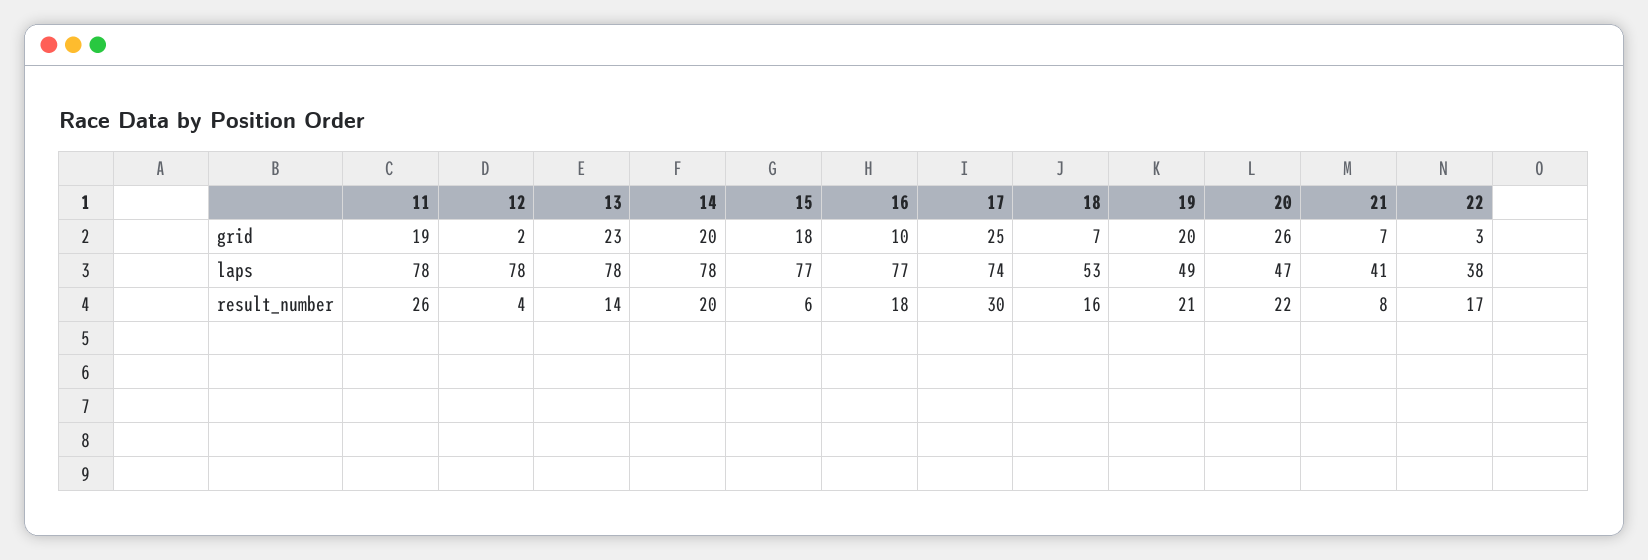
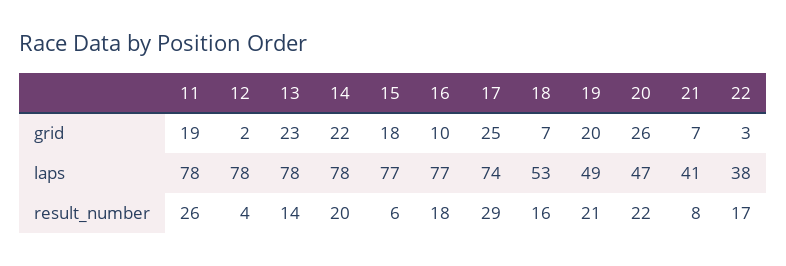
14, grid: 20 -> 22
17, result_number: 30 -> 29

